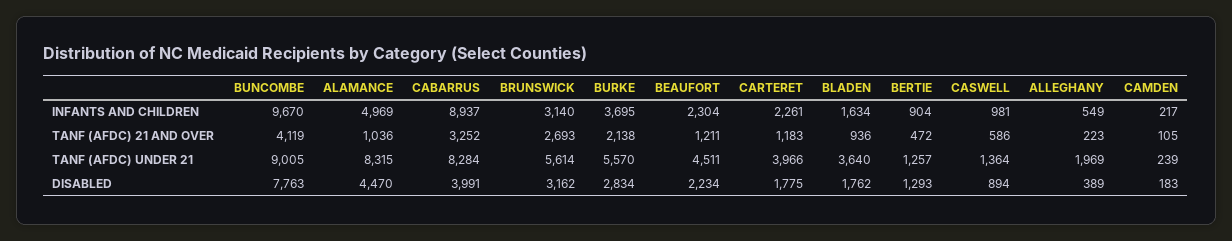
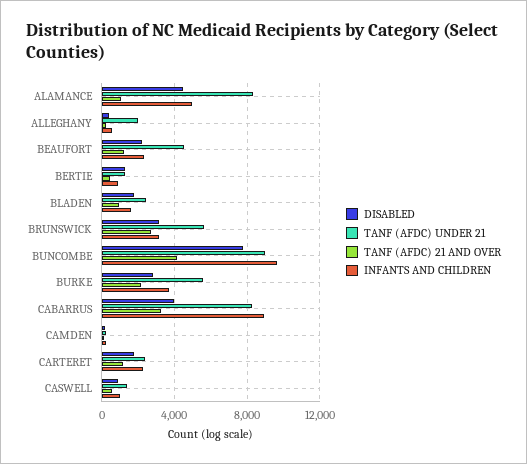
TANF (AFDC) UNDER 21, CARTERET: 3966 -> 2500
TANF (AFDC) UNDER 21, BLADEN: 3640 -> 2500

